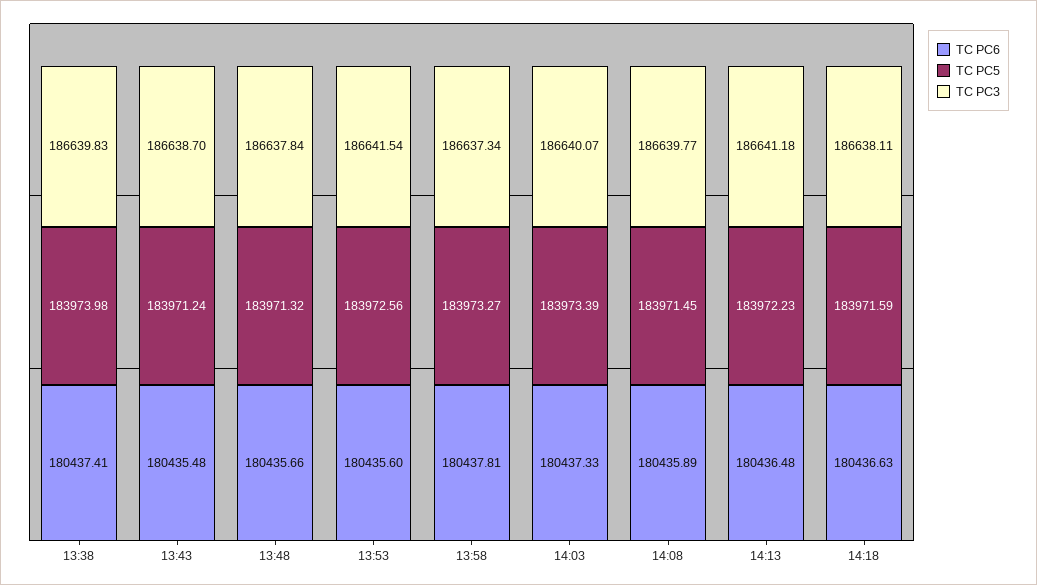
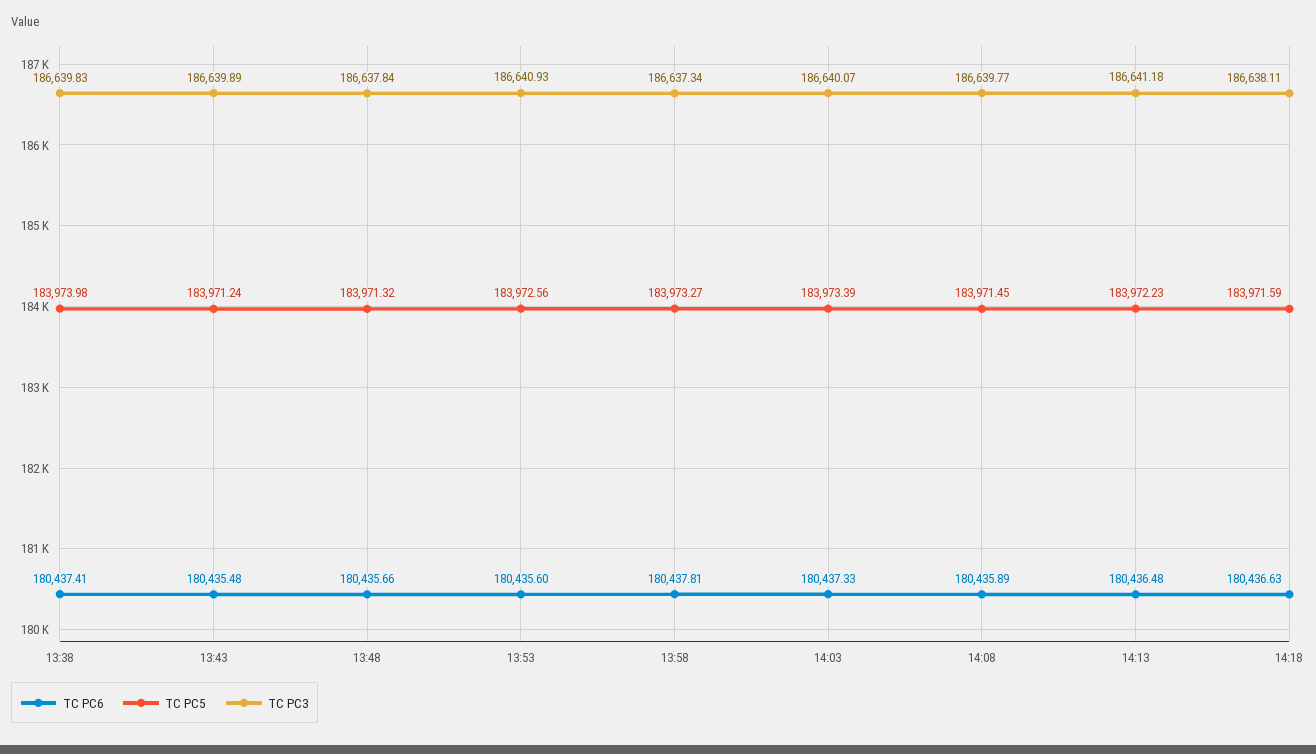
TC PC3, 13:43: 186638.7 -> 186639.89
TC PC3, 13:53: 186641.54 -> 186640.93

